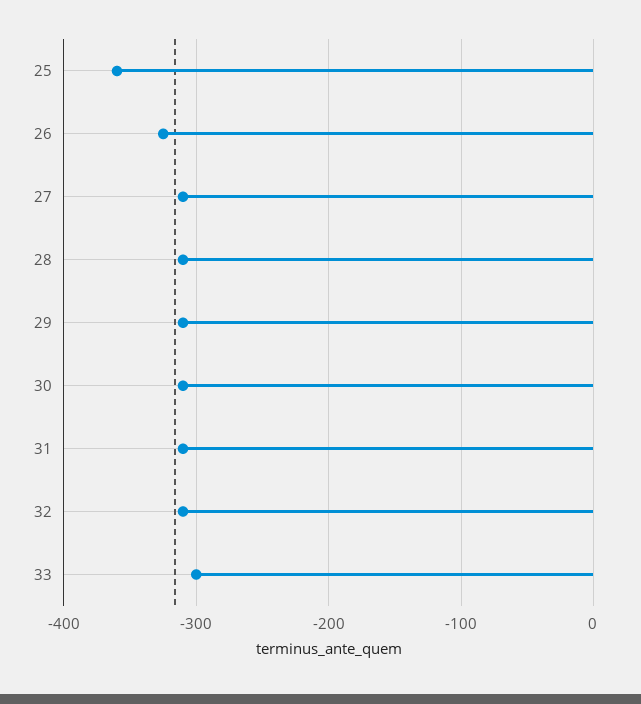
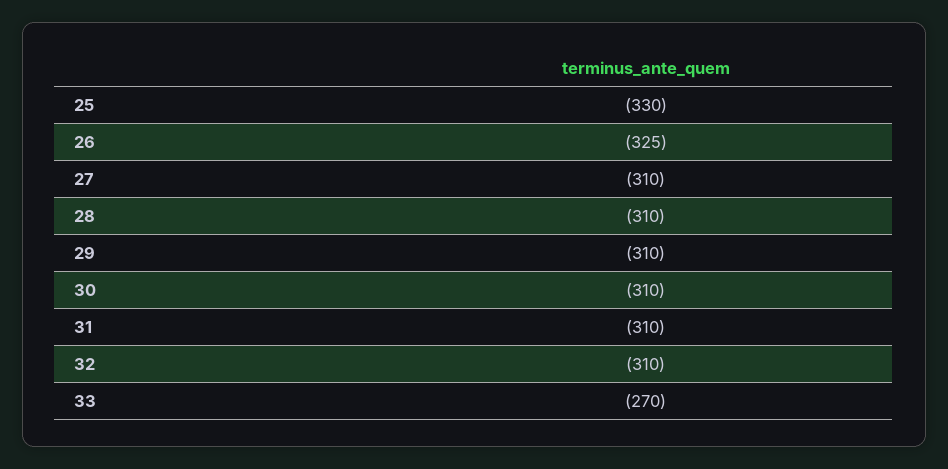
25: -360 -> -330
33: -300 -> -270

